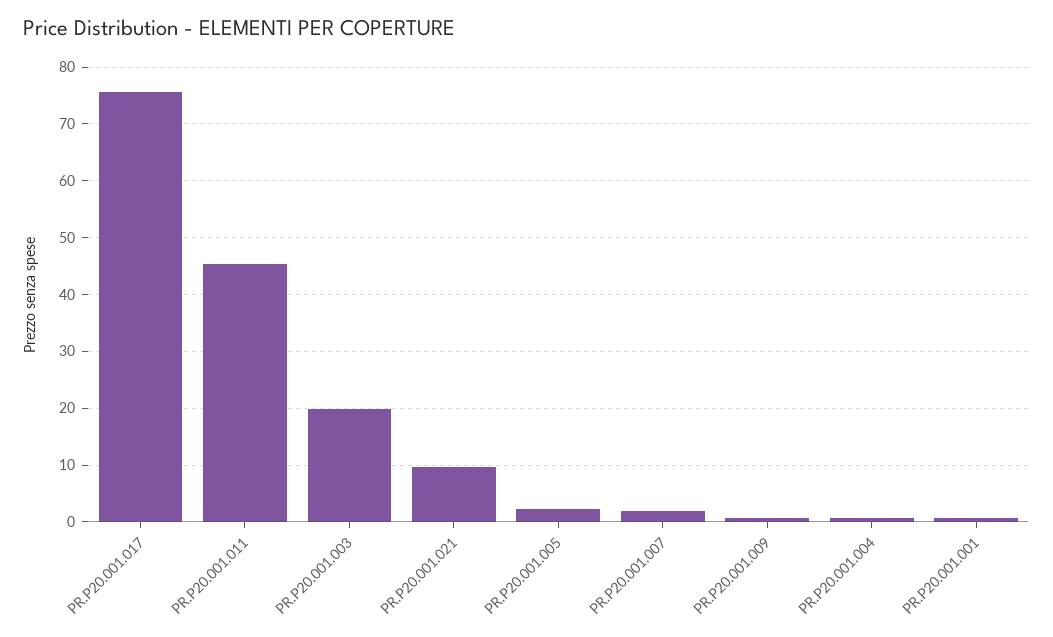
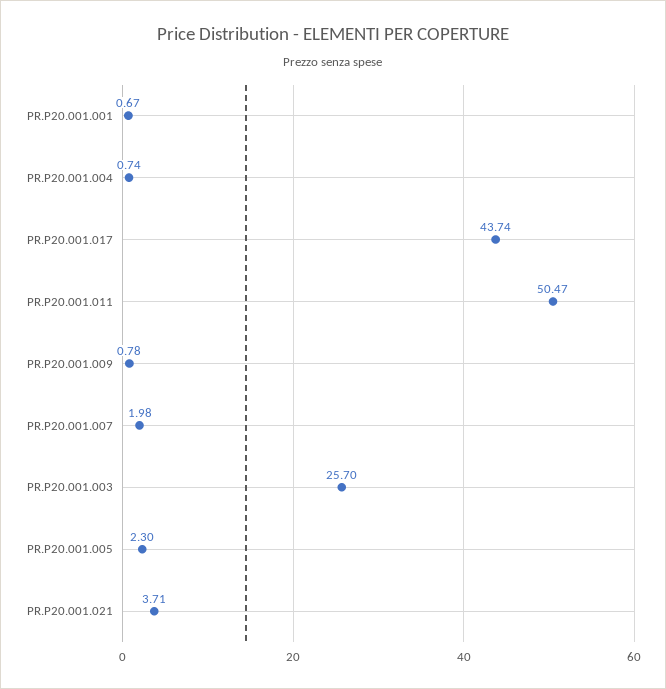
PR.P20.001.017: 76 -> 43.74
PR.P20.001.011: 46 -> 50.47
PR.P20.001.003: 20 -> 25.7
PR.P20.001.021: 10 -> 3.71

